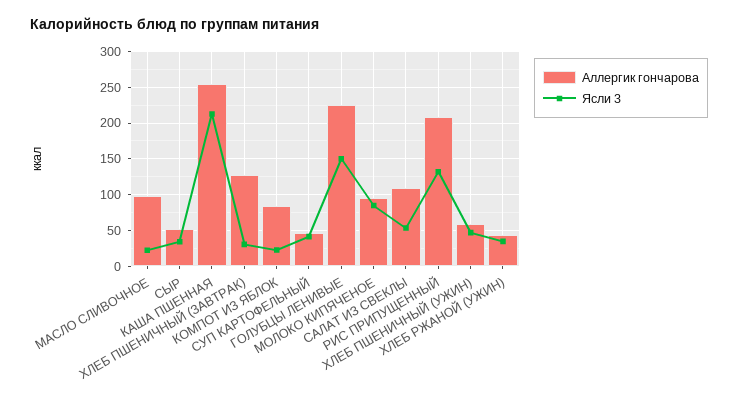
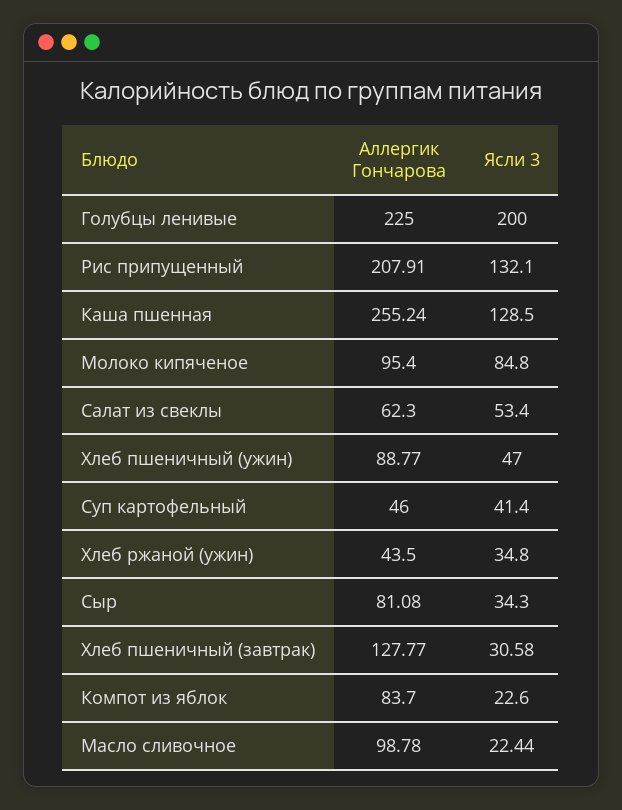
Аллергик гончарова, СЫР: 50 -> 81.08
Ясли 3, КАША ПШЕННАЯ: 210 -> 128.5
Ясли 3, ГОЛУБЦЫ ЛЕНИВЫЕ: 150 -> 200
Аллергик гончарова, САЛАТ ИЗ СВЕКЛЫ: 110 -> 62.3
Аллергик гончарова, ХЛЕБ ПШЕНИЧНЫЙ (УЖИН): 60 -> 88.77

